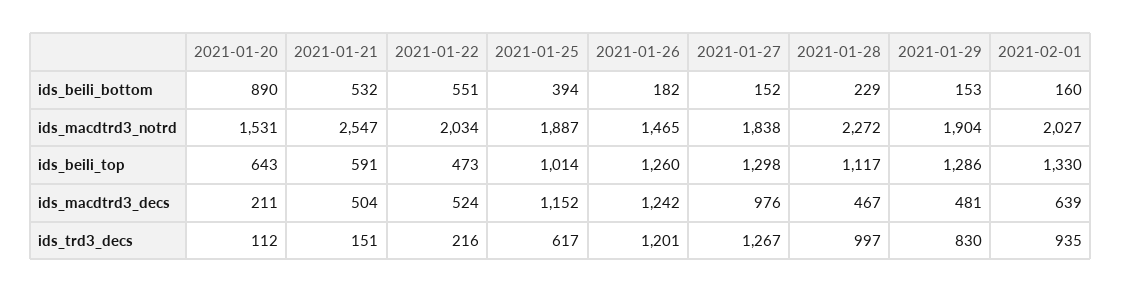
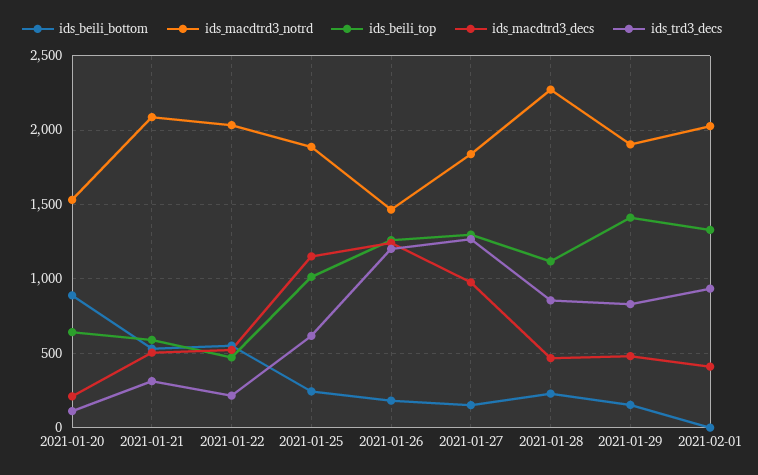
ids_beili_bottom, 2021-01-25: 394 -> 250
ids_beili_bottom, 2021-02-01: 160 -> 0
ids_macdtrd3_notrd, 2021-01-21: 2547 -> 2100
ids_beili_top, 2021-01-29: 1286 -> 1400
ids_macdtrd3_decs, 2021-02-01: 639 -> 400
ids_trd3_decs, 2021-01-21: 151 -> 300
ids_trd3_decs, 2021-01-28: 997 -> 850

